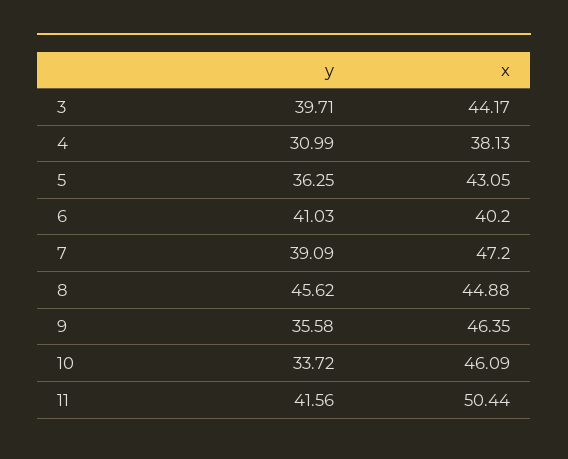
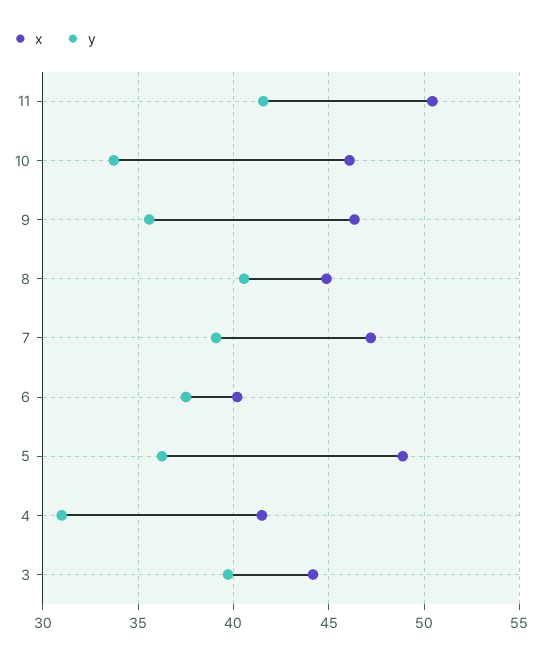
x, 4: 38.13 -> 41.5
x, 5: 43.05 -> 49
y, 6: 41.03 -> 37.5
y, 8: 45.62 -> 40.5

